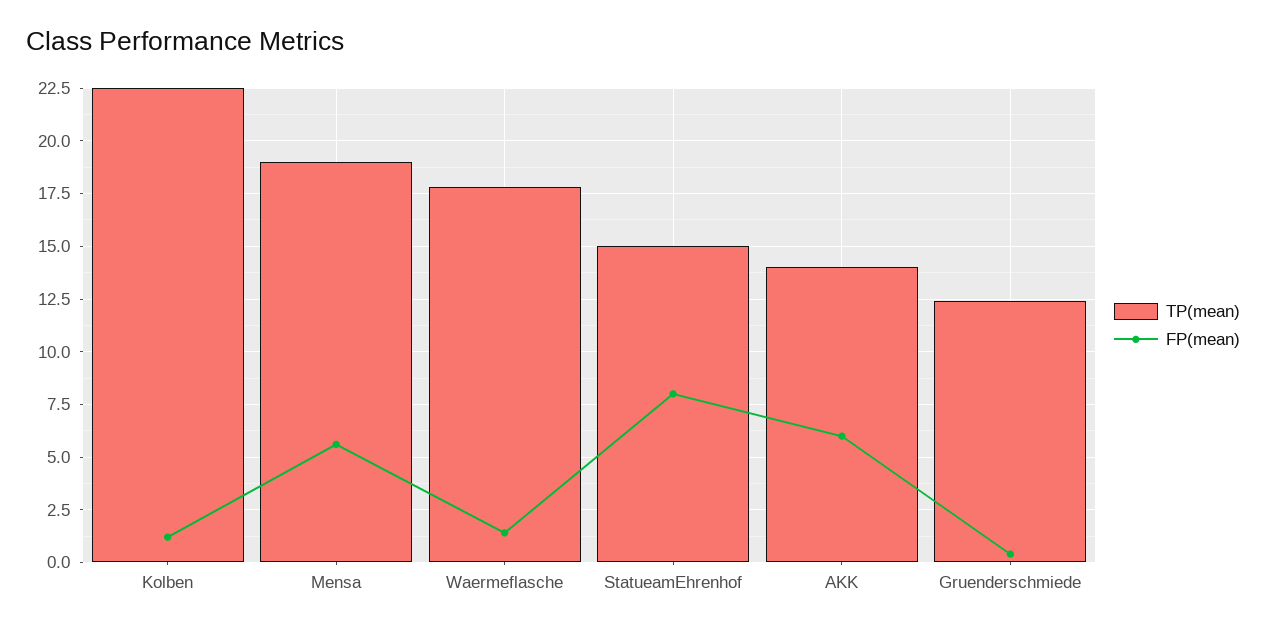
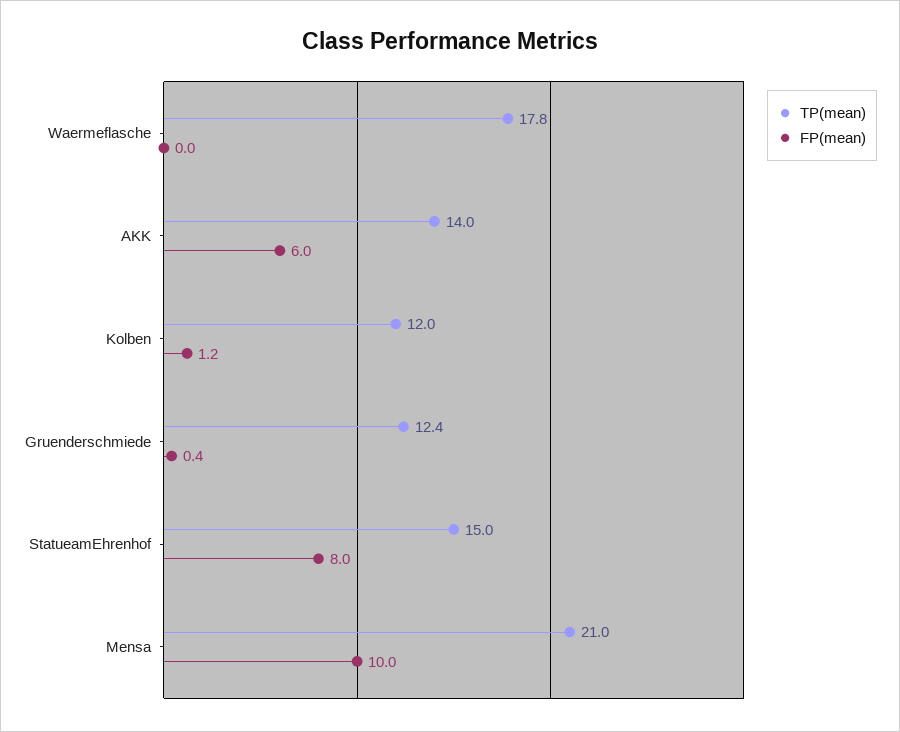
TP(mean), Kolben: 22.5 -> 12
TP(mean), Mensa: 19 -> 21
FP(mean), Mensa: 5.5 -> 10
FP(mean), Waermeflasche: 1.5 -> 0

